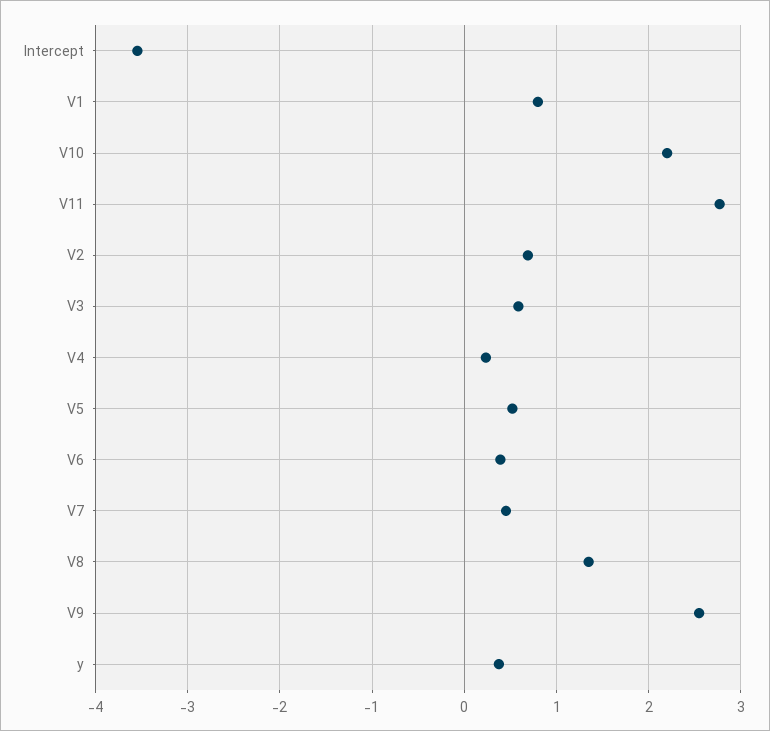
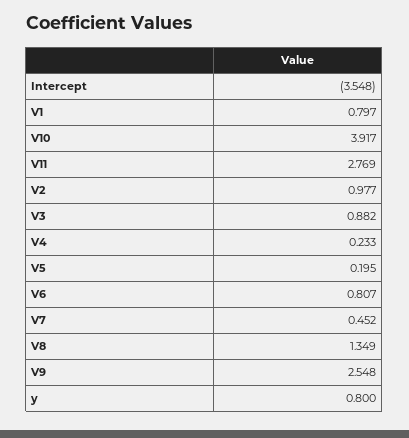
V10: 2.2 -> 3.917
V2: 0.7 -> 0.977
V3: 0.6 -> 0.882
V5: 0.5 -> 0.195
V6: 0.4 -> 0.807
y: 0.4 -> 0.8

